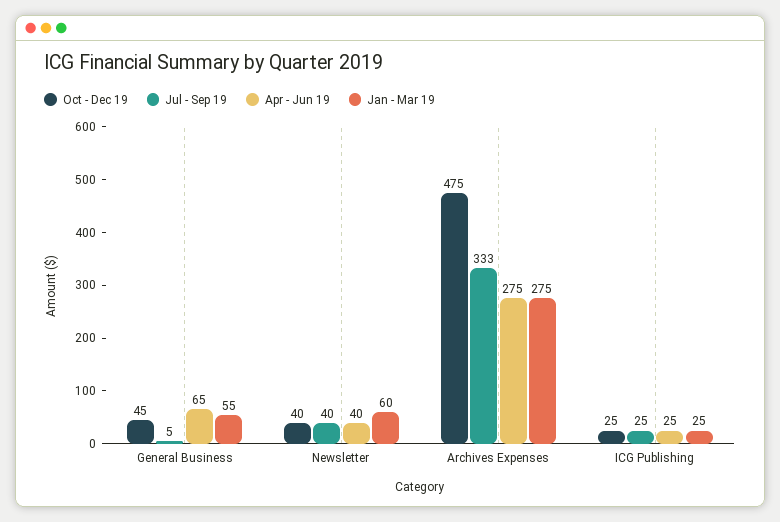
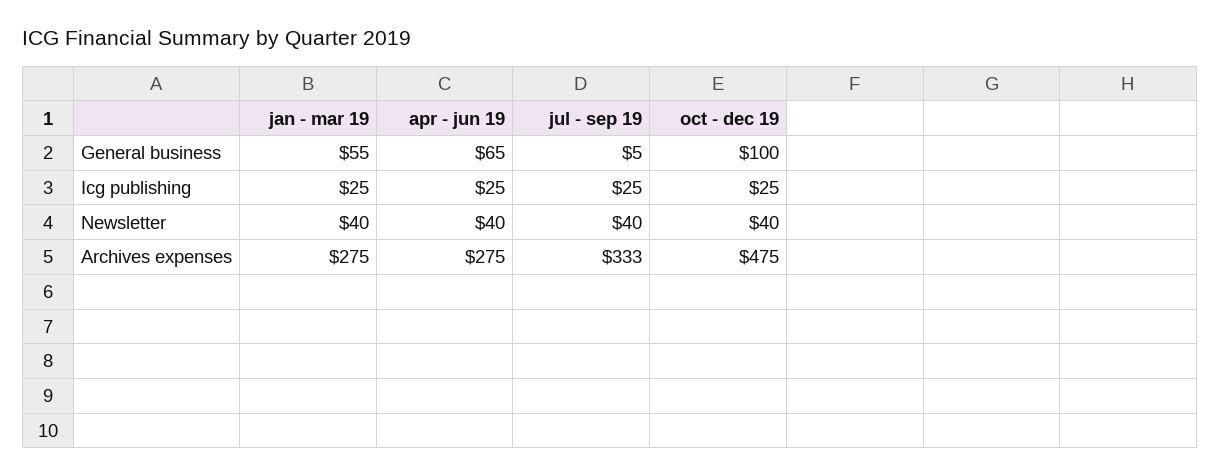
Oct - Dec 19, General Business: 45 -> 100
Jan - Mar 19, Newsletter: 60 -> 40

